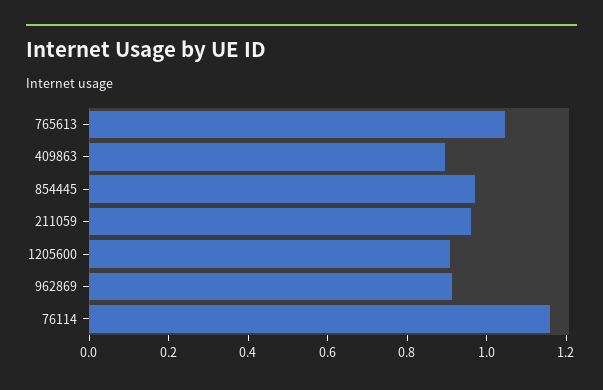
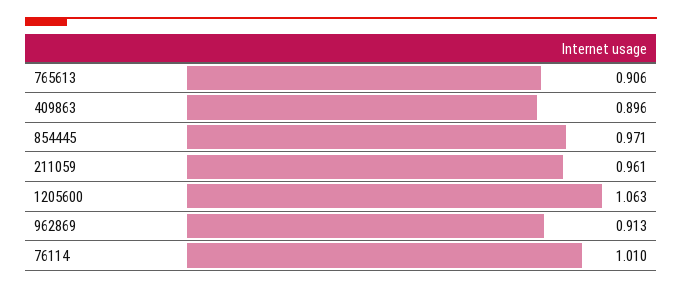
765613: 1.05 -> 0.906
1205600: 0.9 -> 1.063
76114: 1.15 -> 1.01

